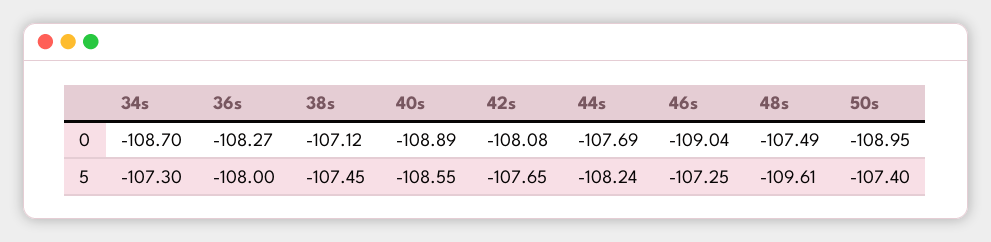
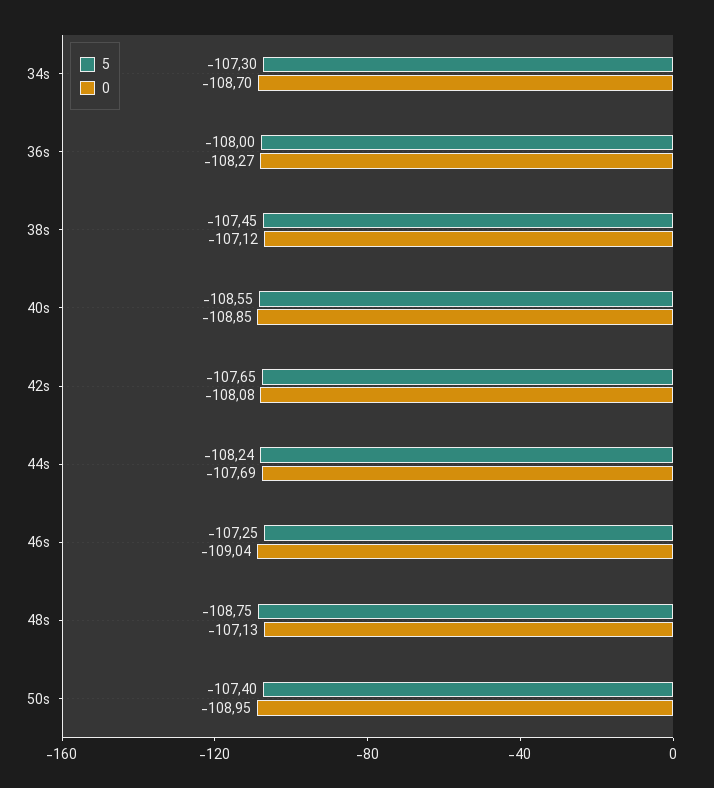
0, 40s: -108.89 -> -108.85
0, 48s: -107.49 -> -107.13
5, 48s: -109.61 -> -108.75

